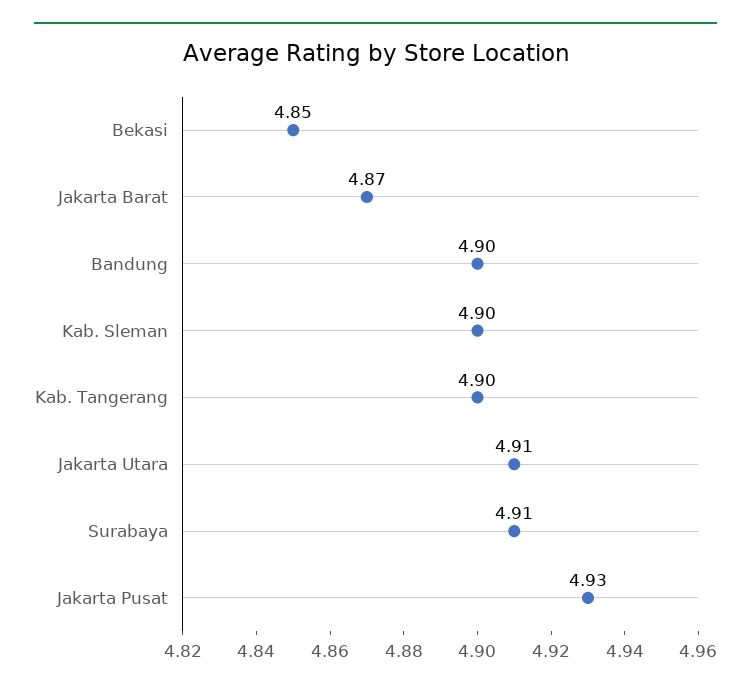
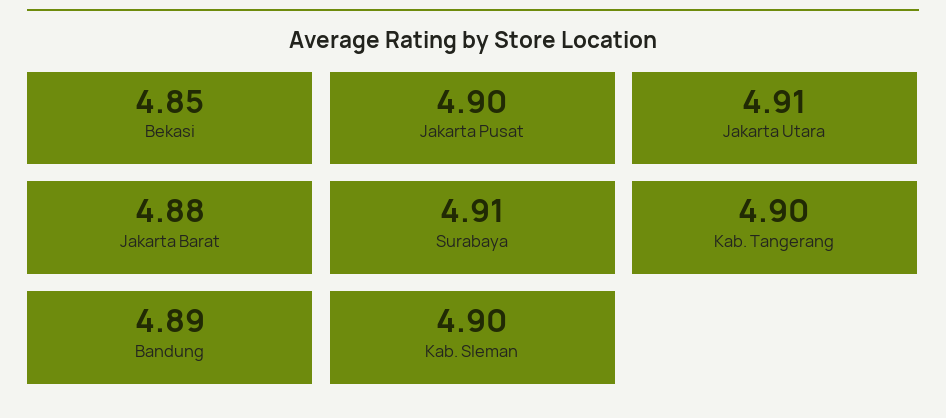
Jakarta Barat: 4.87 -> 4.88
Bandung: 4.9 -> 4.89
Jakarta Pusat: 4.93 -> 4.9

